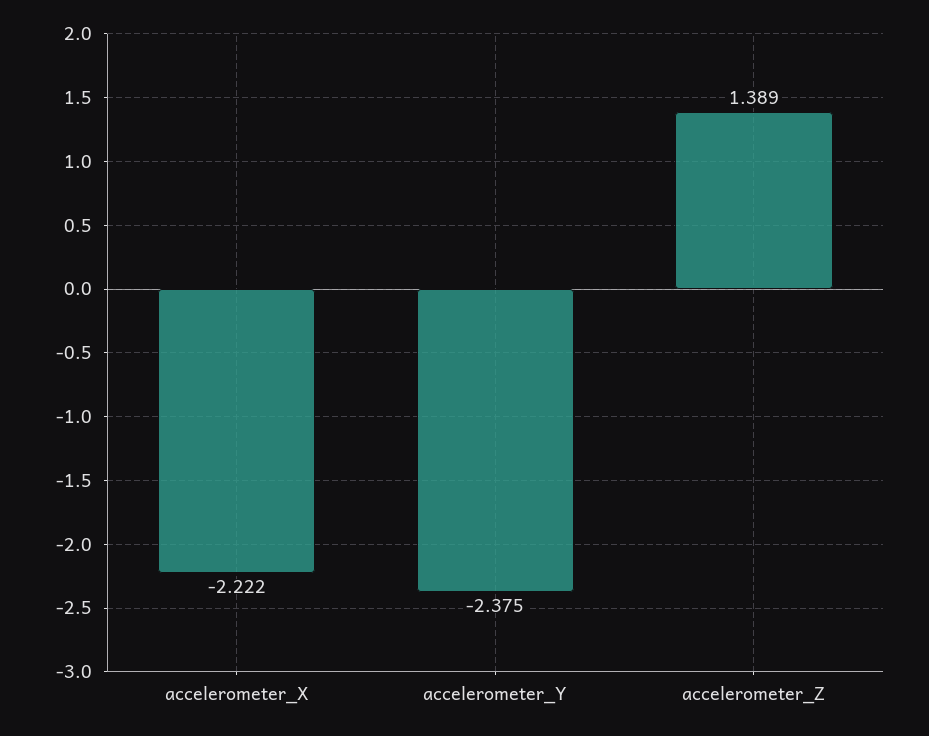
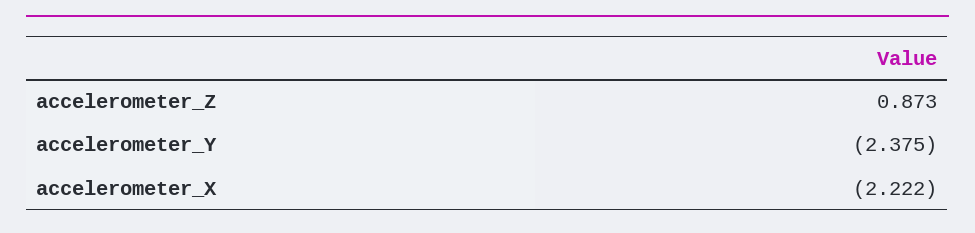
accelerometer_Z: 1.389 -> 0.873

